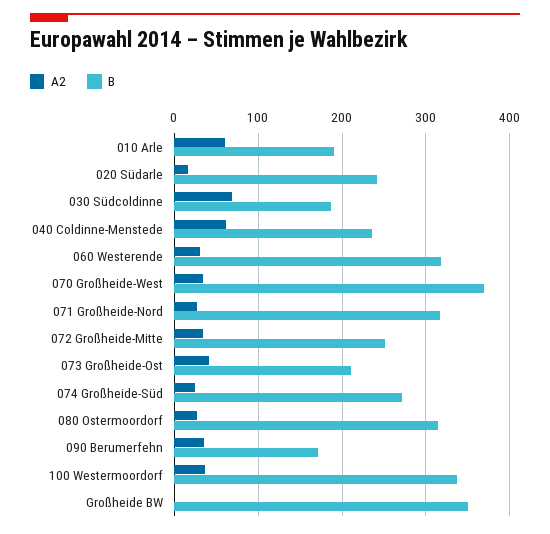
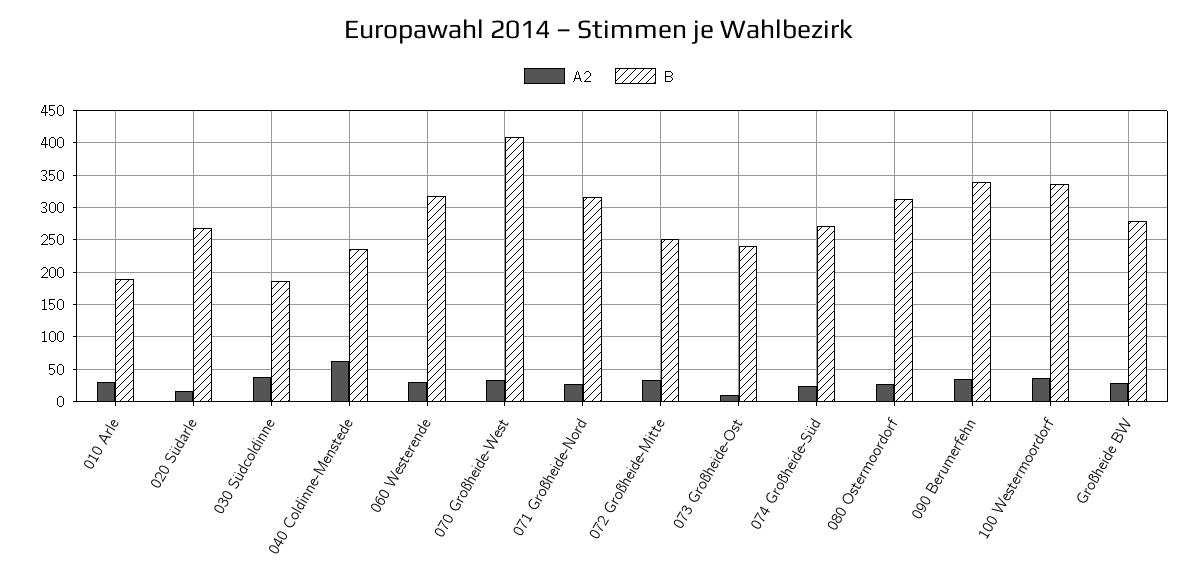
A2, 010 Arle: 60 -> 30
B, 020 Südarle: 240 -> 270
A2, 030 Südcoldinne: 70 -> 40
B, 070 Großheide-West: 370 -> 410
A2, 073 Großheide-Ost: 40 -> 10
B, 073 Großheide-Ost: 210 -> 240
B, 090 Berumerfehn: 170 -> 340
A2, Großheide BW: 0 -> 30
B, Großheide BW: 350 -> 280

